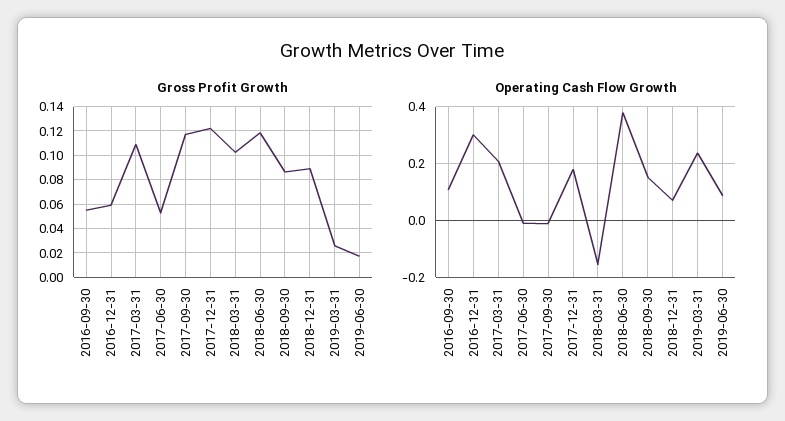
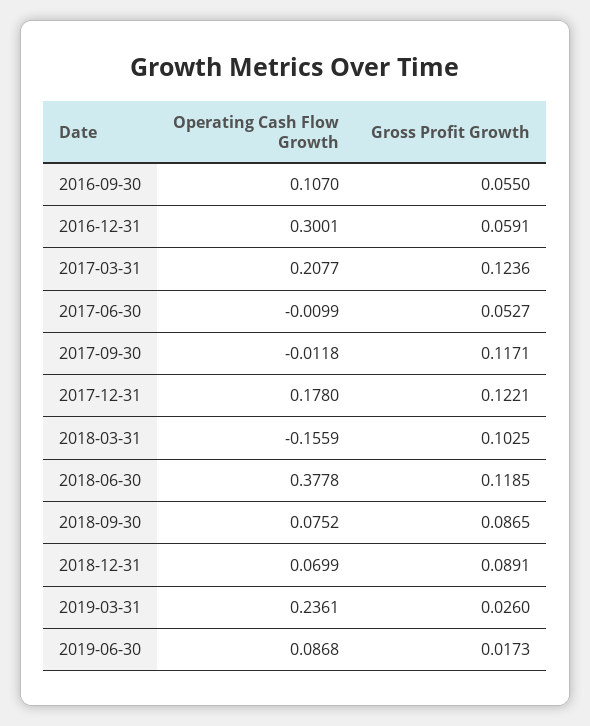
Gross Profit Growth, 2017-03-31: 0.11 -> 0.1236
Operating Cash Flow Growth, 2018-09-30: 0.15 -> 0.0752

